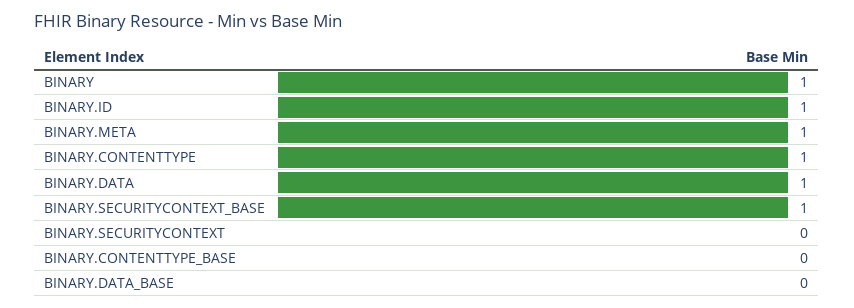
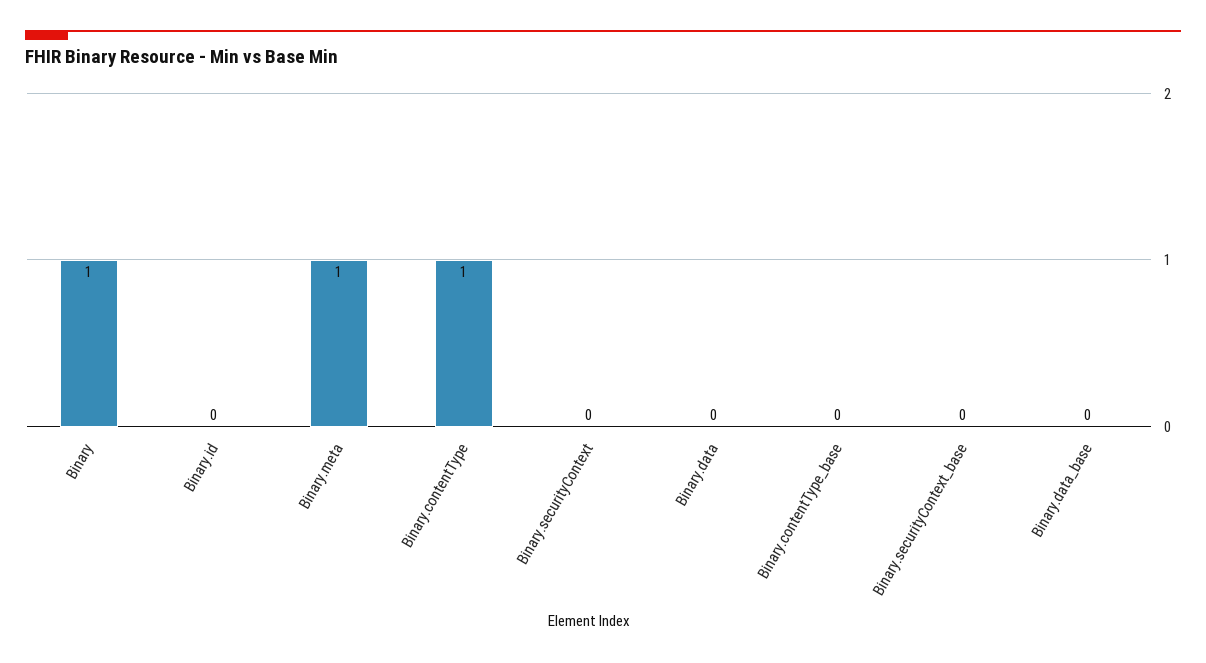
BINARY.ID: 1 -> 0
BINARY.DATA: 1 -> 0
BINARY.SECURITYCONTEXT_BASE: 1 -> 0

